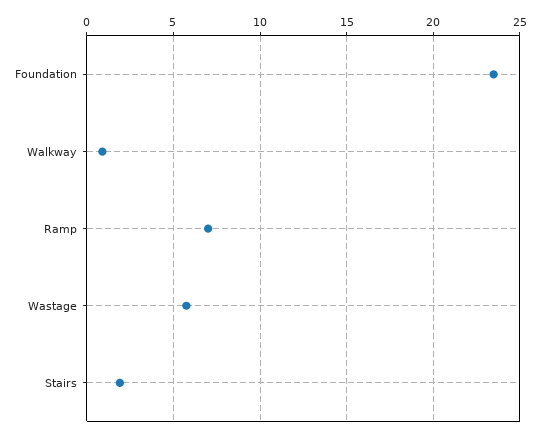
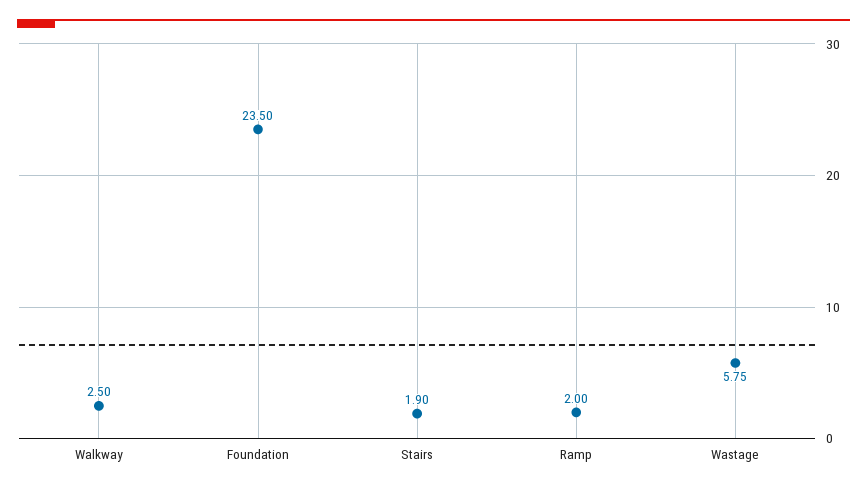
Walkway: 1 -> 2.5
Ramp: 7 -> 2

